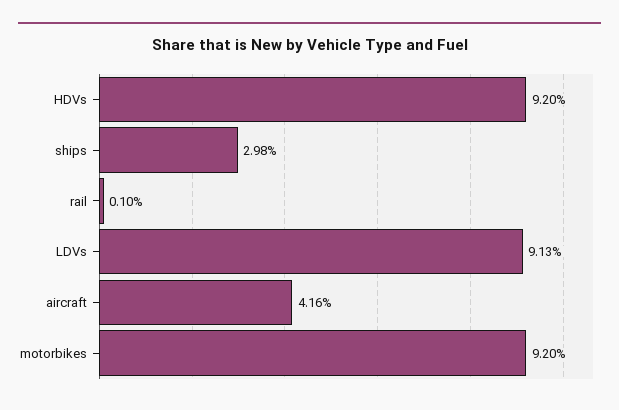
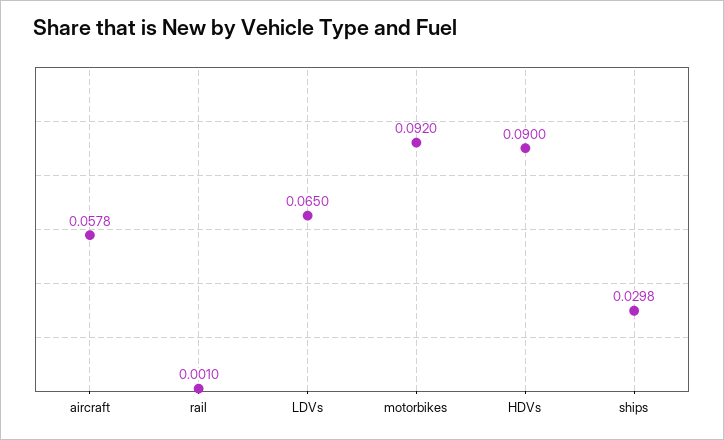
HDVs: 0.092 -> 0.09
LDVs: 0.0913 -> 0.065
aircraft: 0.0416 -> 0.0578

